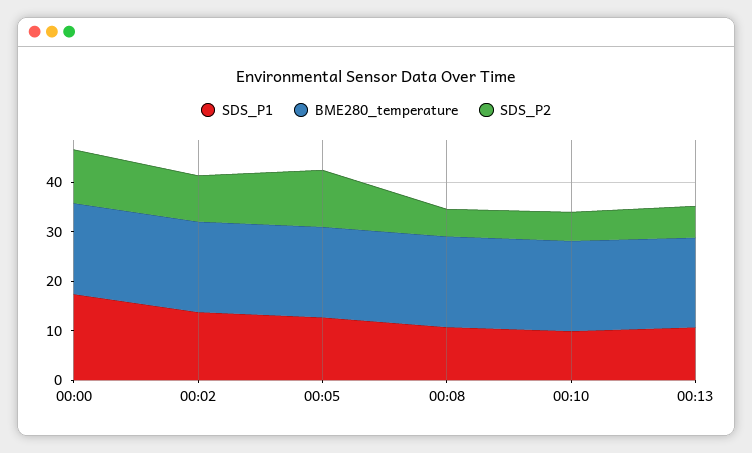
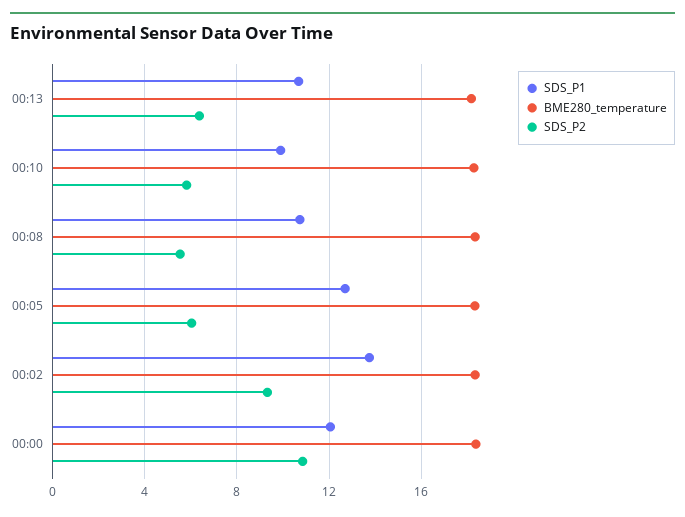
SDS_P1, 00:00: 18 -> 12
SDS_P2, 00:05: 12 -> 6

